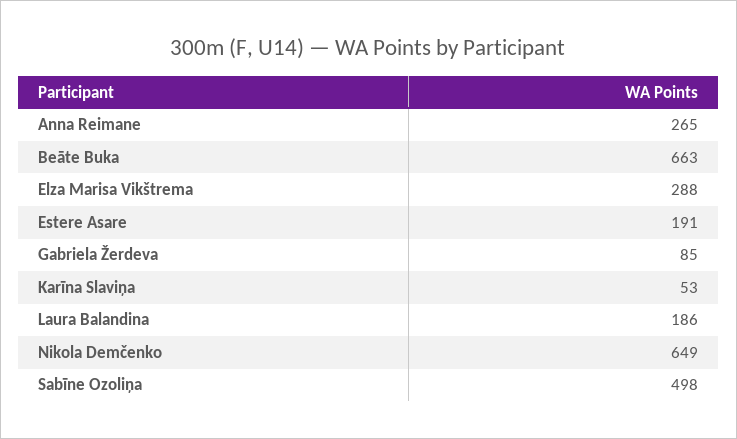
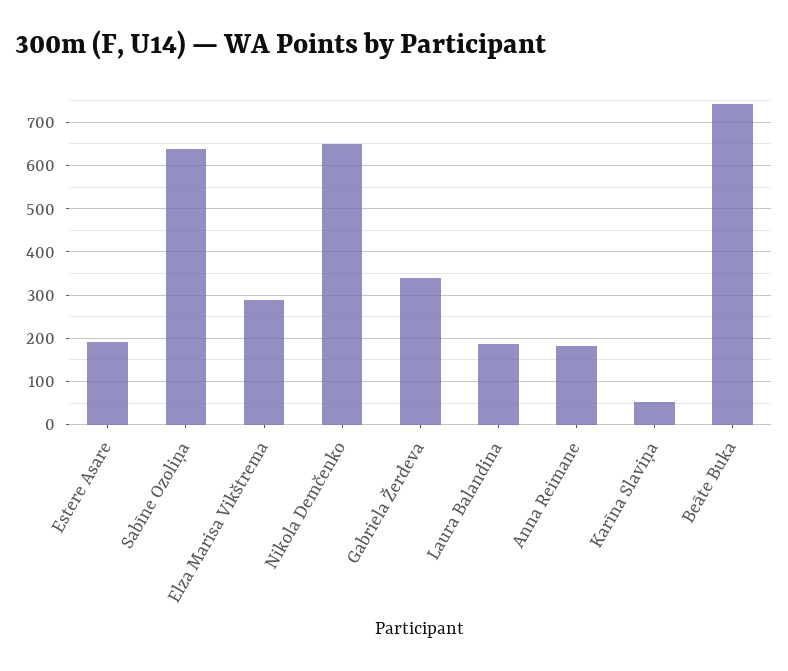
Anna Reimane: 265 -> 180
Beāte Buka: 663 -> 740
Gabriela Žerdeva: 85 -> 340
Sabīne Ozoliņa: 498 -> 640

